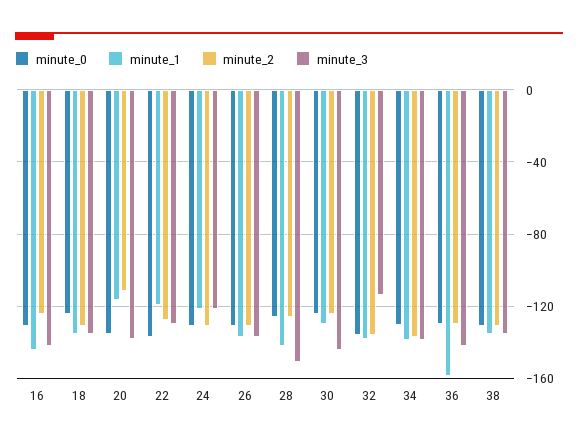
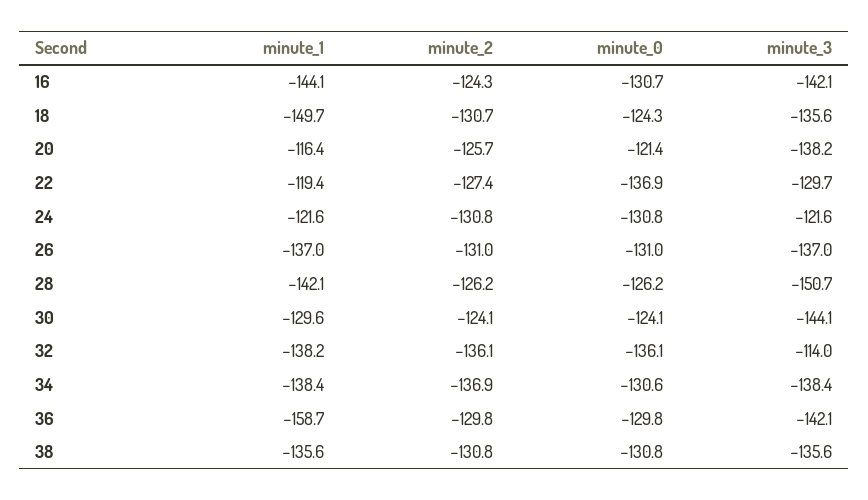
minute_1, 18: -135 -> -149.7
minute_0, 20: -135 -> -121.4
minute_2, 20: -110 -> -125.7

